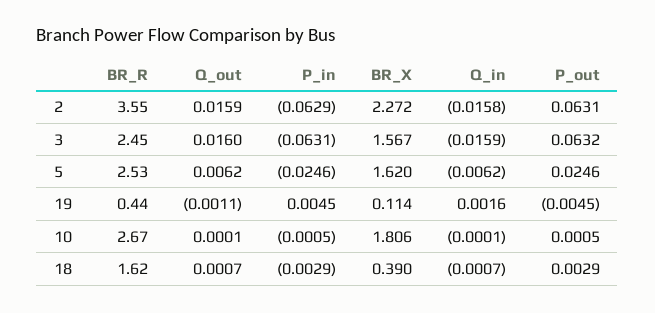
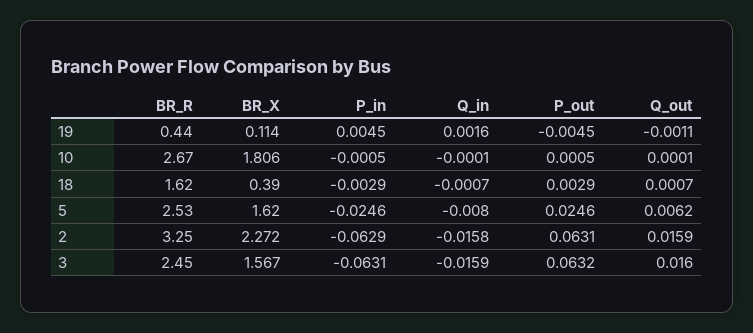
BR_R, 2: 3.55 -> 3.25
Q_in, 5: -0.0062 -> -0.008

